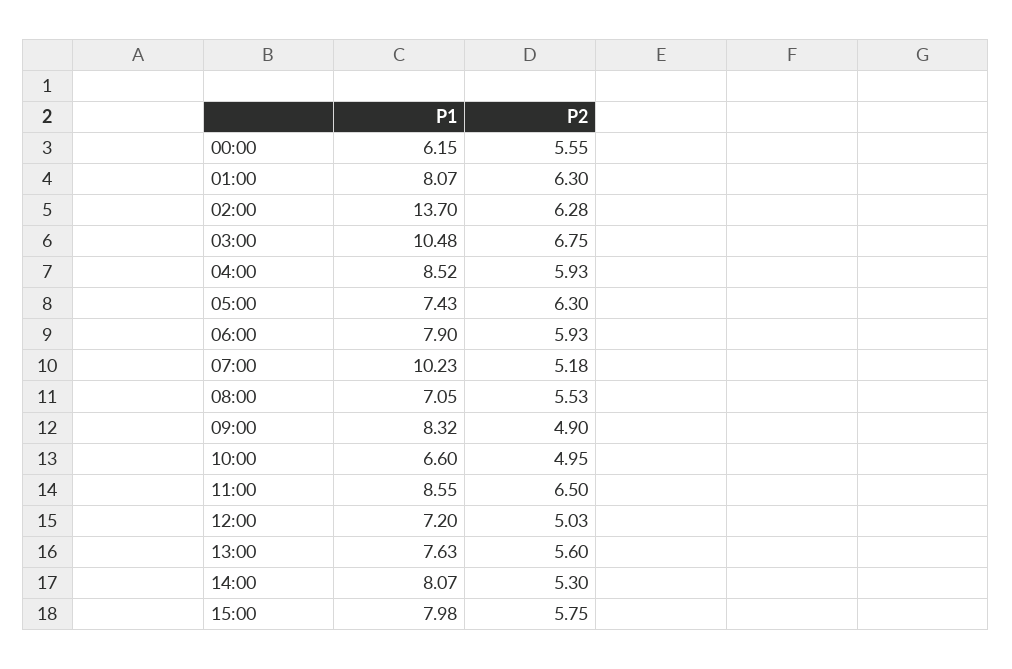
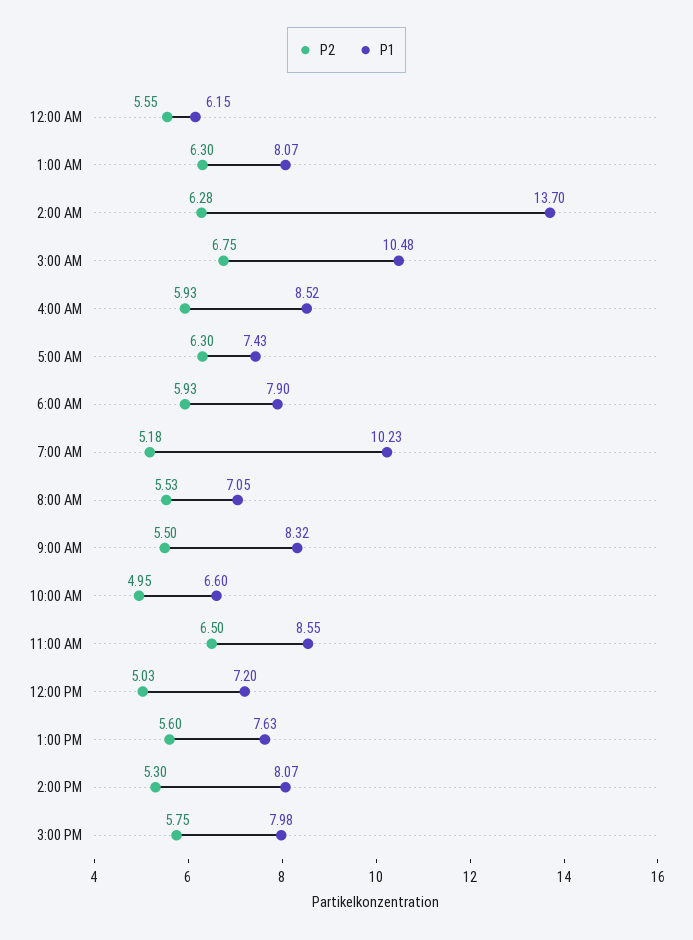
P2, 09:00: 4.9 -> 5.5

